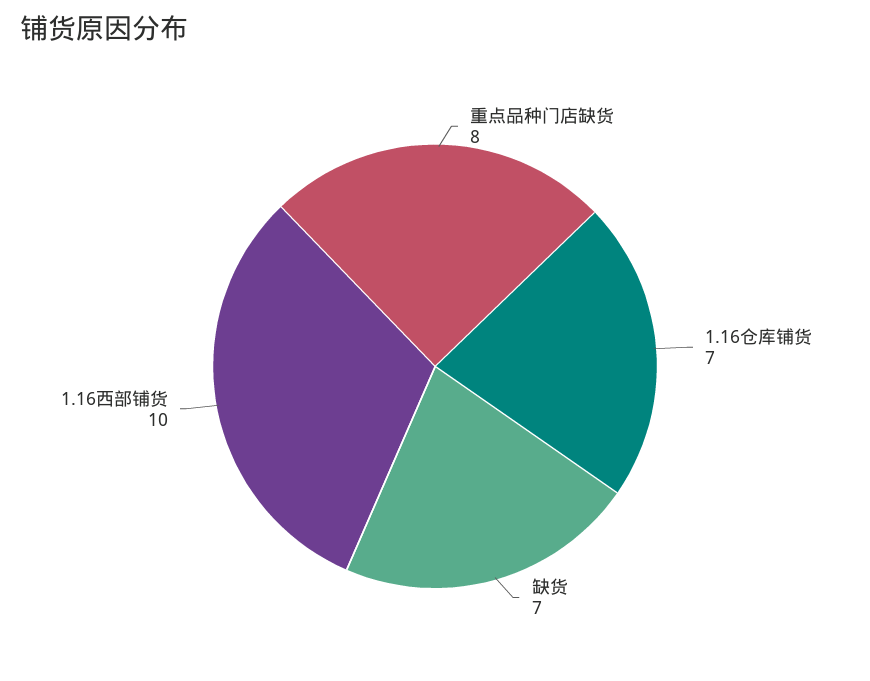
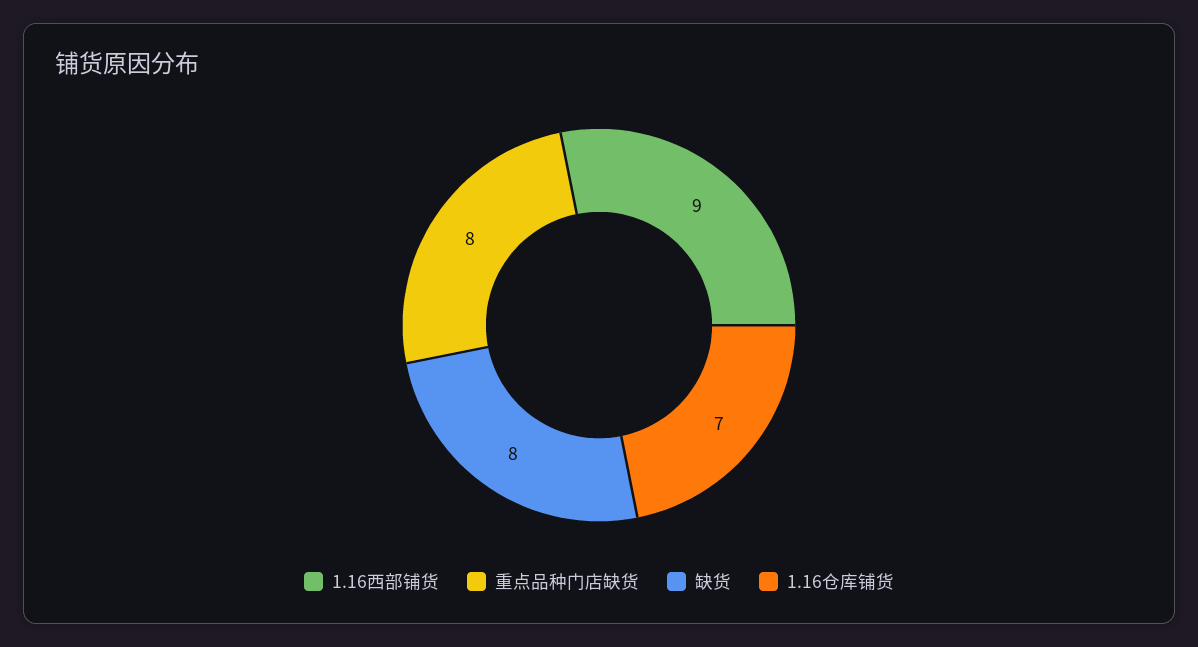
缺货: 7 -> 8
1.16西部铺货: 10 -> 9

